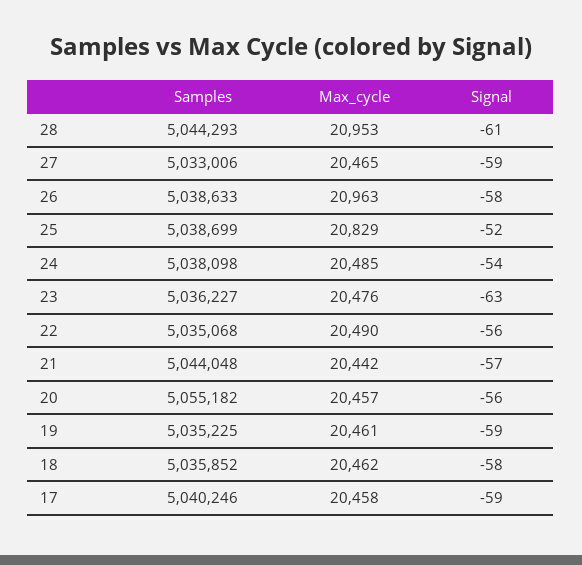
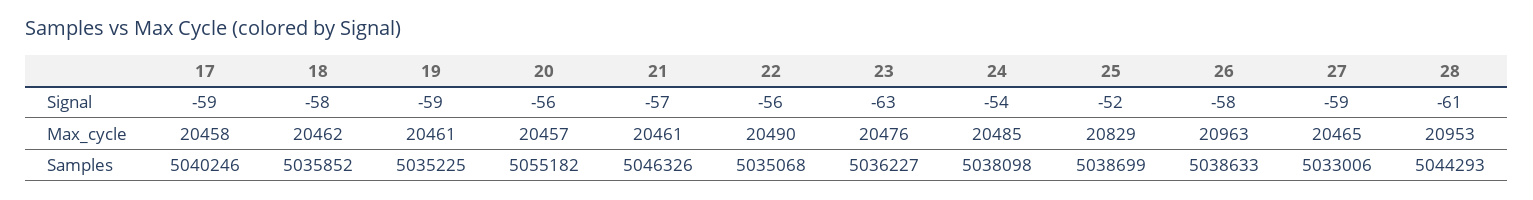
Samples, 21: 5044048 -> 5046326
Max_cycle, 21: 20442 -> 20461

